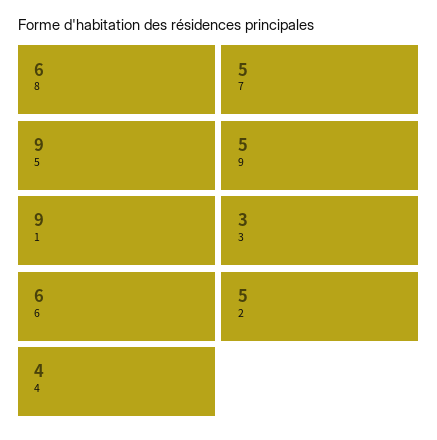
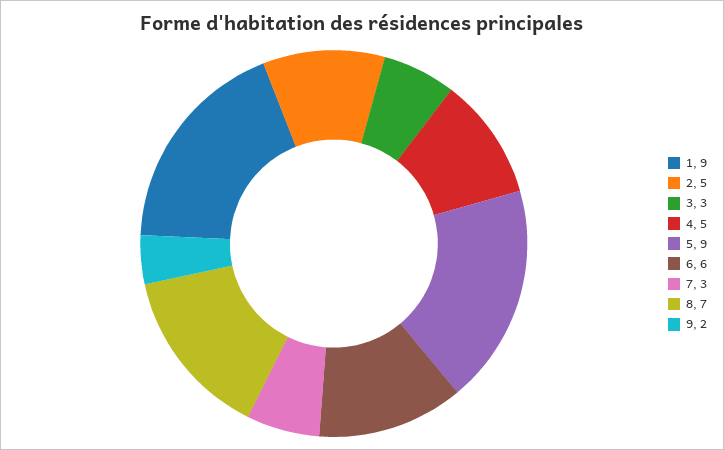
8: 6 -> 7
7: 5 -> 3
9: 5 -> 2
4: 4 -> 5

